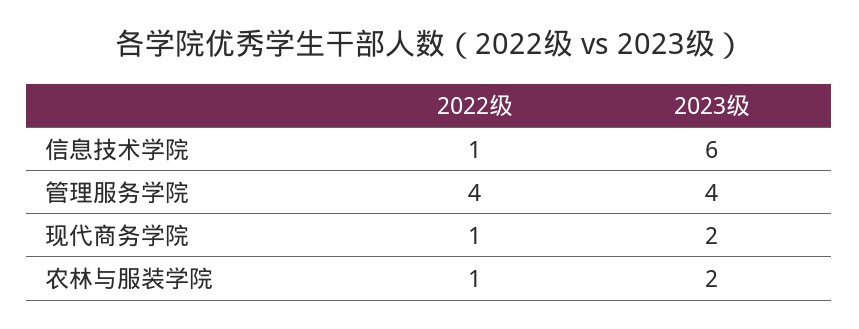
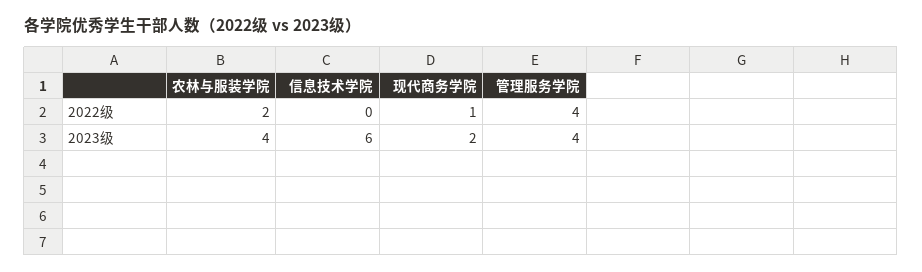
2022级, 信息技术学院: 1 -> 0
2022级, 农林与服装学院: 1 -> 2
2023级, 农林与服装学院: 2 -> 4

